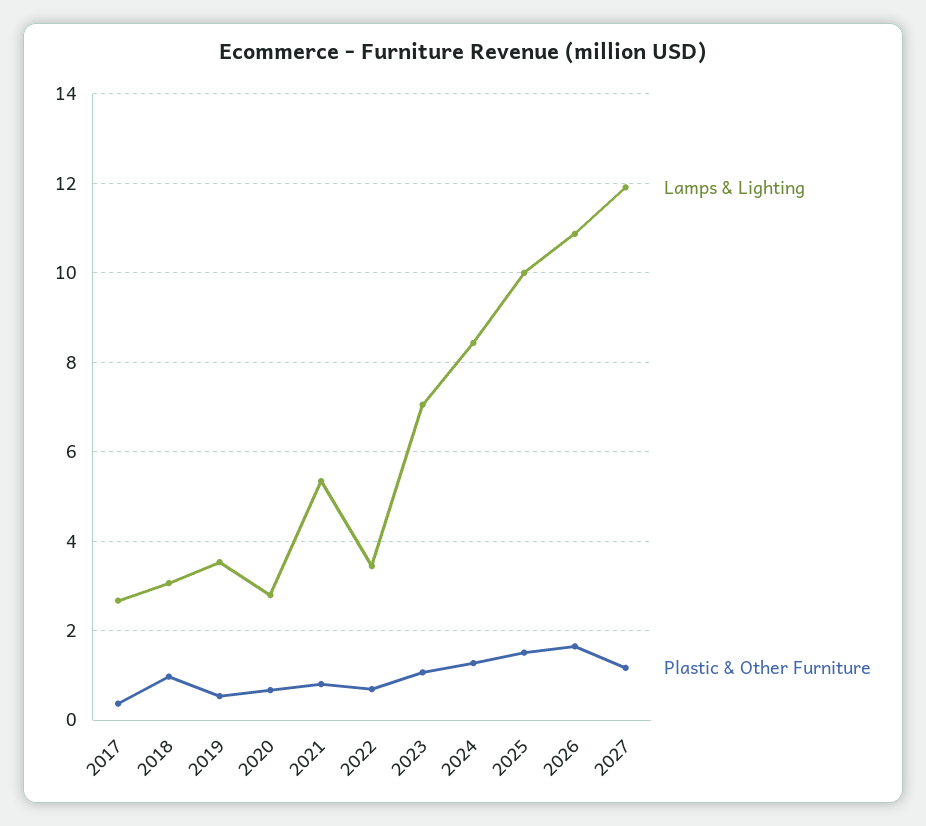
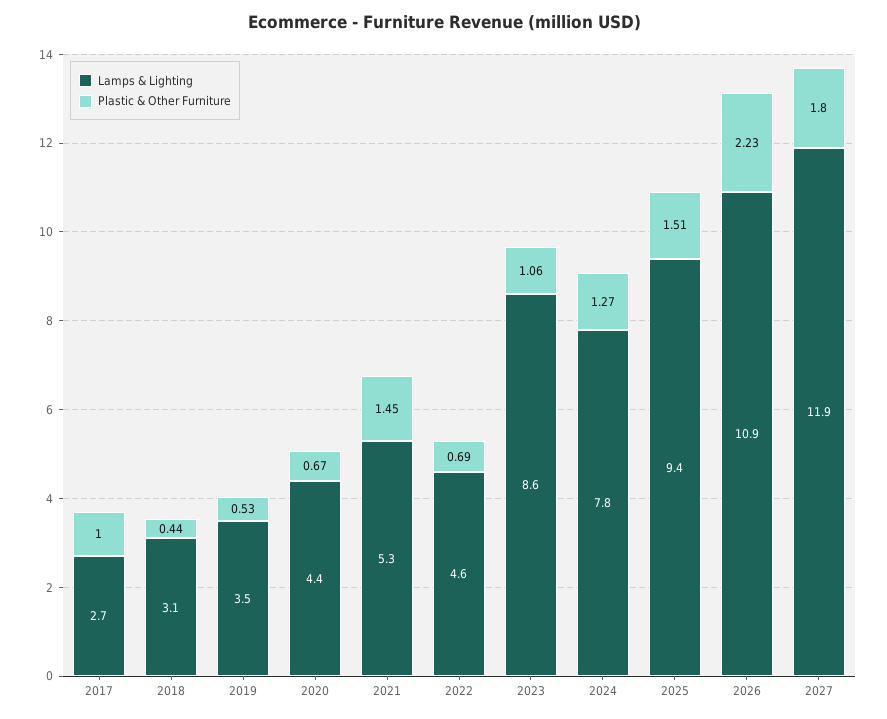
Plastic & Other Furniture, 2017: 0.4 -> 1
Plastic & Other Furniture, 2018: 1 -> 0.44
Lamps & Lighting, 2020: 2.8 -> 4.4
Plastic & Other Furniture, 2021: 0.8 -> 1.45
Lamps & Lighting, 2022: 3.4 -> 4.6
Lamps & Lighting, 2023: 7 -> 8.6
Lamps & Lighting, 2024: 8.4 -> 7.8
Lamps & Lighting, 2025: 10 -> 9.4
Plastic & Other Furniture, 2026: 1.6 -> 2.23
Plastic & Other Furniture, 2027: 1.2 -> 1.8

